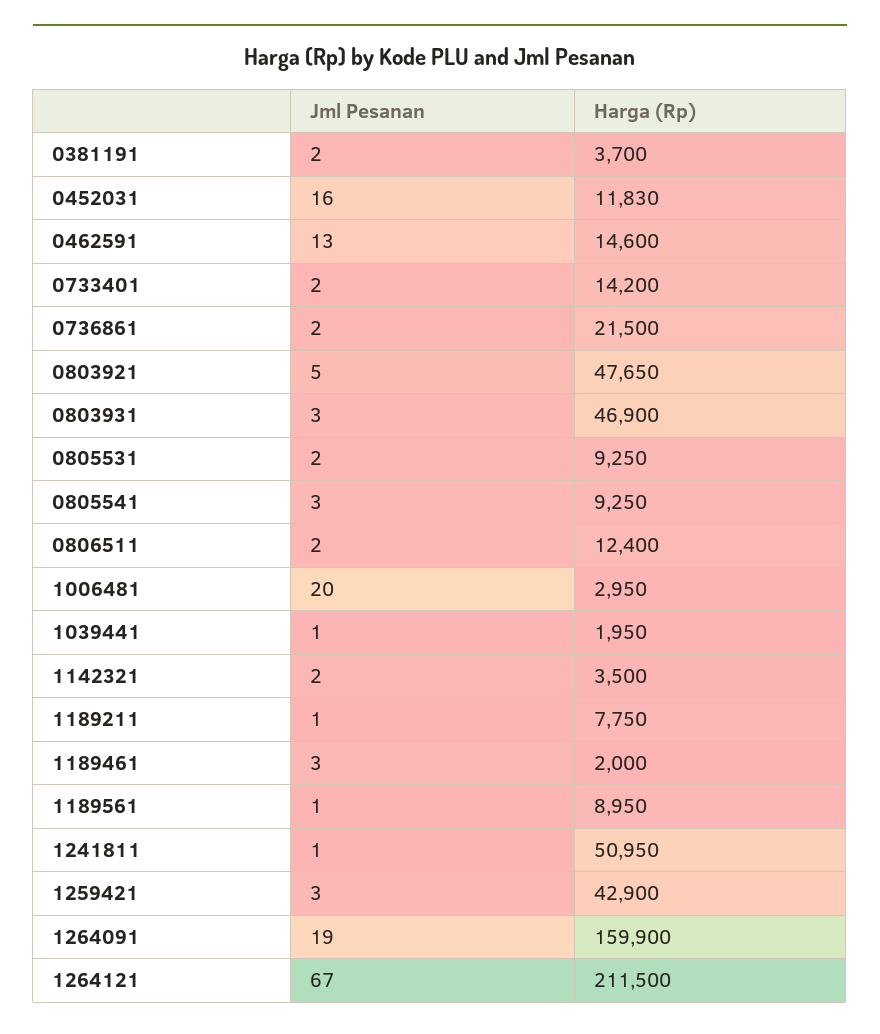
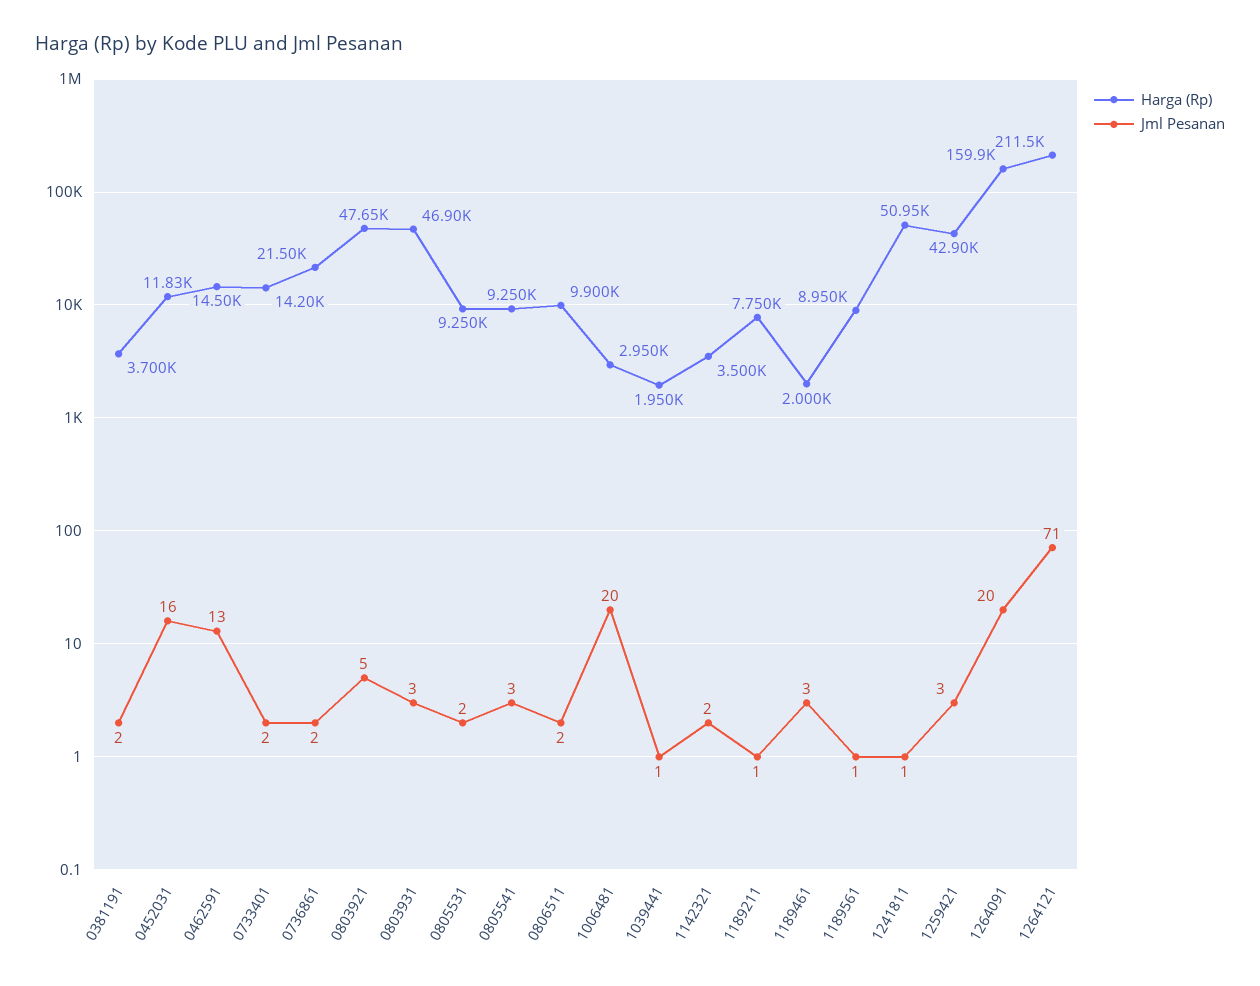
Harga (Rp), 0462591: 14600 -> 14500
Harga (Rp), 0806511: 12400 -> 9900
Jml Pesanan, 1264091: 19 -> 20
Jml Pesanan, 1264121: 67 -> 71

